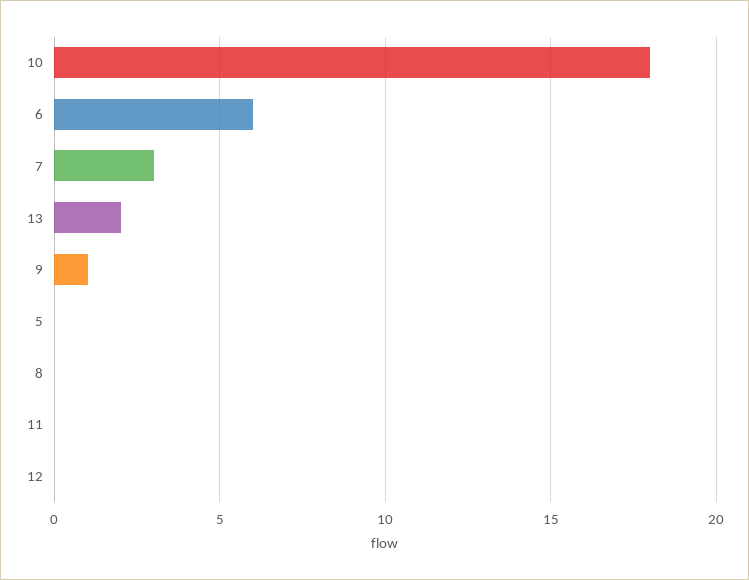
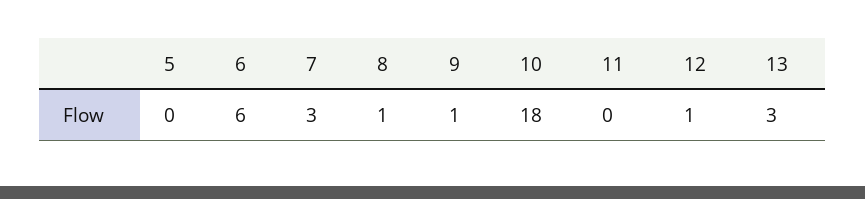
13: 2 -> 3
8: 0 -> 1
12: 0 -> 1

